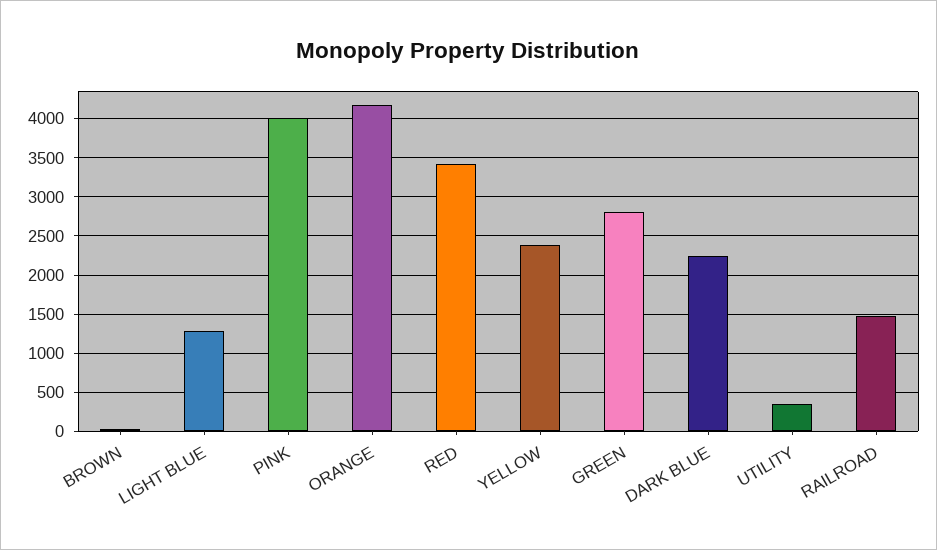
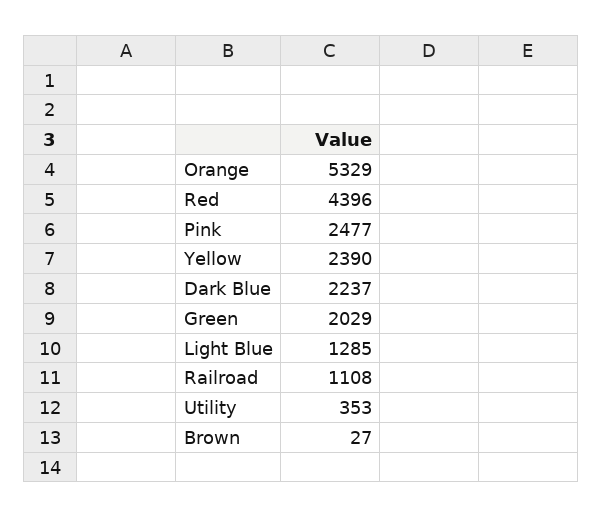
PINK: 4000 -> 2477
ORANGE: 4200 -> 5329
RED: 3400 -> 4396
GREEN: 2800 -> 2029
RAILROAD: 1500 -> 1108

